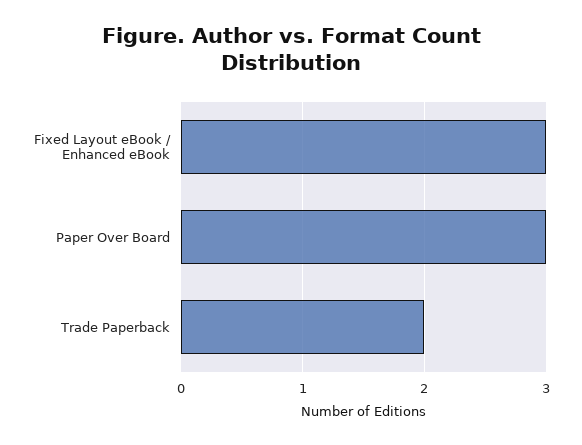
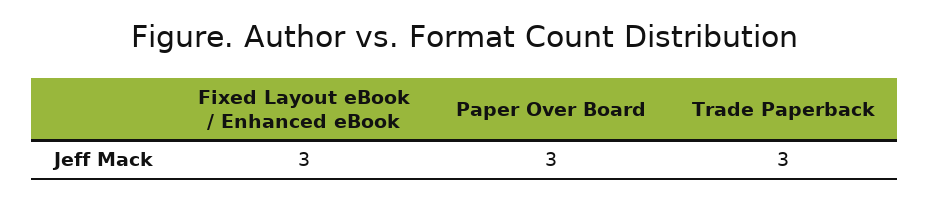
Trade Paperback: 2 -> 3

